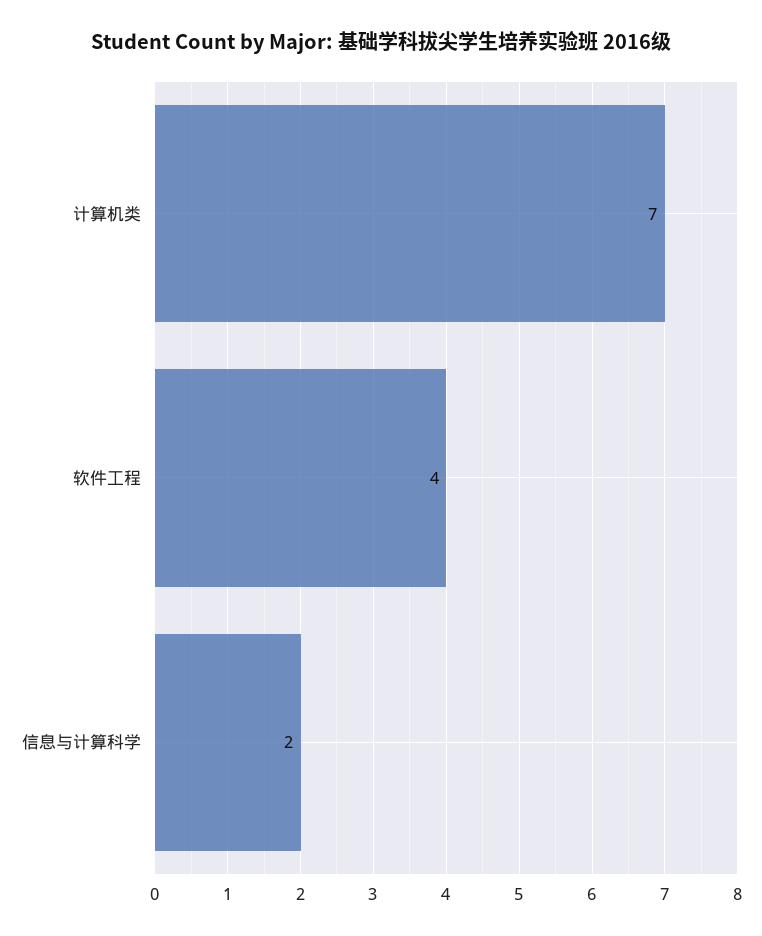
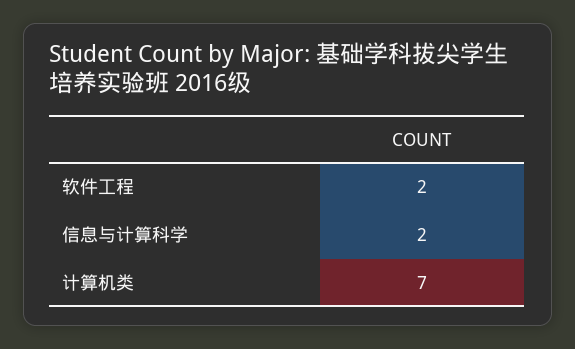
软件工程: 4 -> 2

